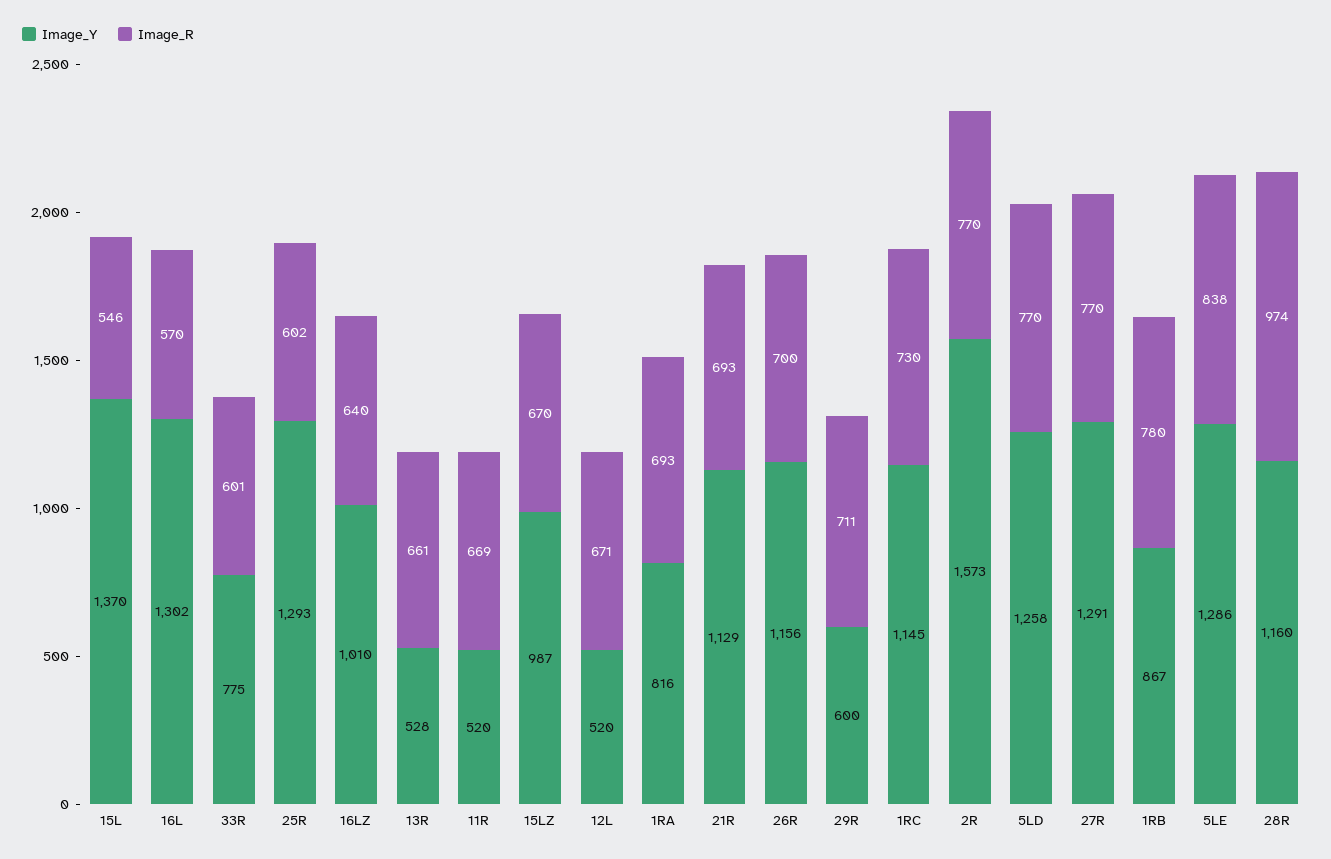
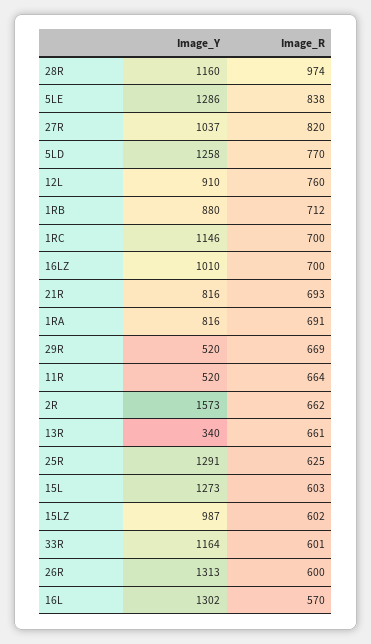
Image_Y, 15L: 1370 -> 1273
Image_R, 15L: 546 -> 603
Image_Y, 33R: 775 -> 1164
Image_Y, 25R: 1293 -> 1291
Image_R, 25R: 602 -> 625
Image_R, 16LZ: 640 -> 700
Image_Y, 13R: 528 -> 340
Image_R, 11R: 669 -> 664
Image_R, 15LZ: 670 -> 602
Image_Y, 12L: 520 -> 910
Image_R, 12L: 671 -> 760
Image_R, 1RA: 693 -> 691
Image_Y, 21R: 1129 -> 816
Image_Y, 26R: 1156 -> 1313
Image_R, 26R: 700 -> 600
Image_Y, 29R: 600 -> 520
Image_R, 29R: 711 -> 669
Image_Y, 1RC: 1145 -> 1146
Image_R, 1RC: 730 -> 700
Image_R, 2R: 770 -> 662
Image_Y, 27R: 1291 -> 1037
Image_R, 27R: 770 -> 820
Image_Y, 1RB: 867 -> 880
Image_R, 1RB: 780 -> 712

